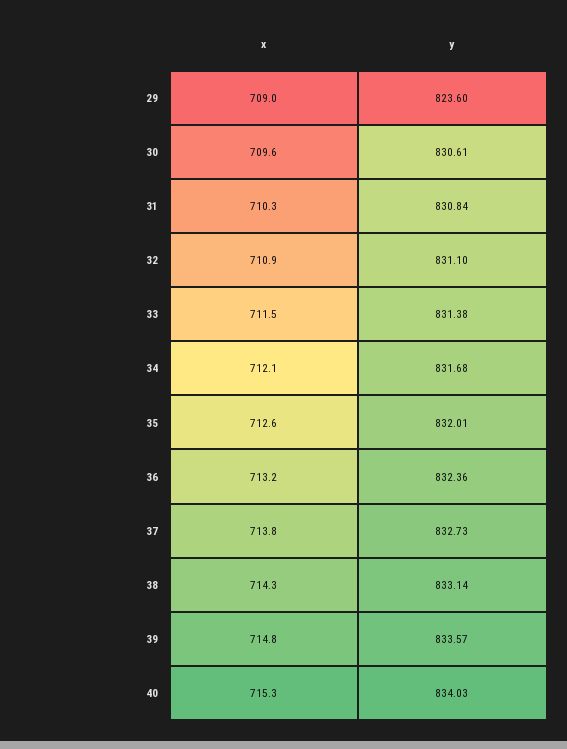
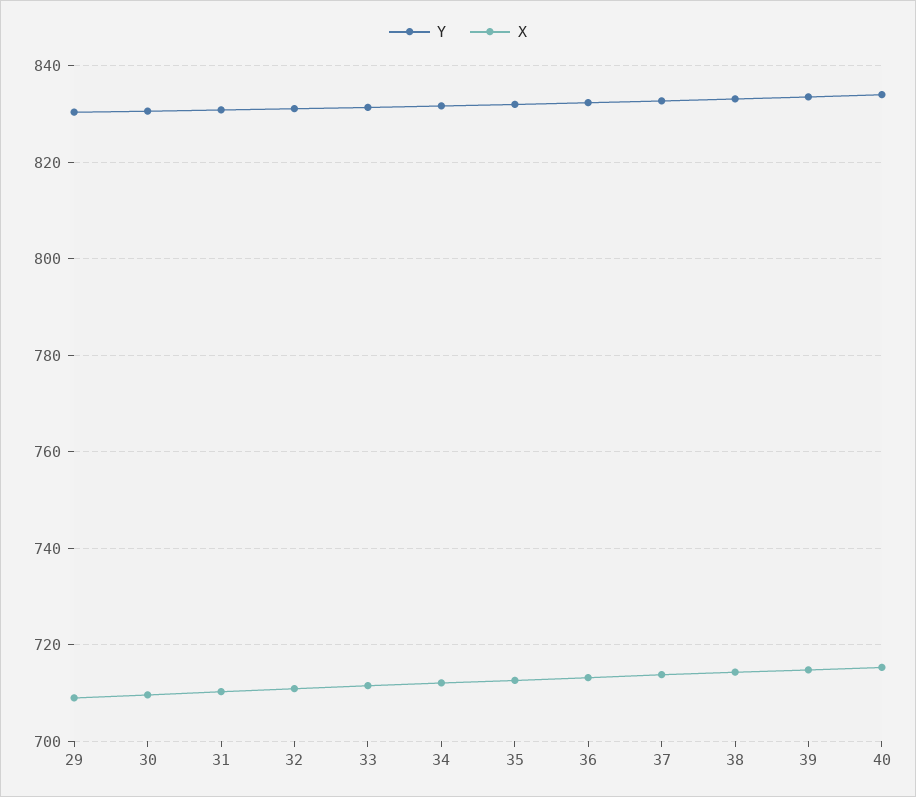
y, 29: 823.6 -> 830

